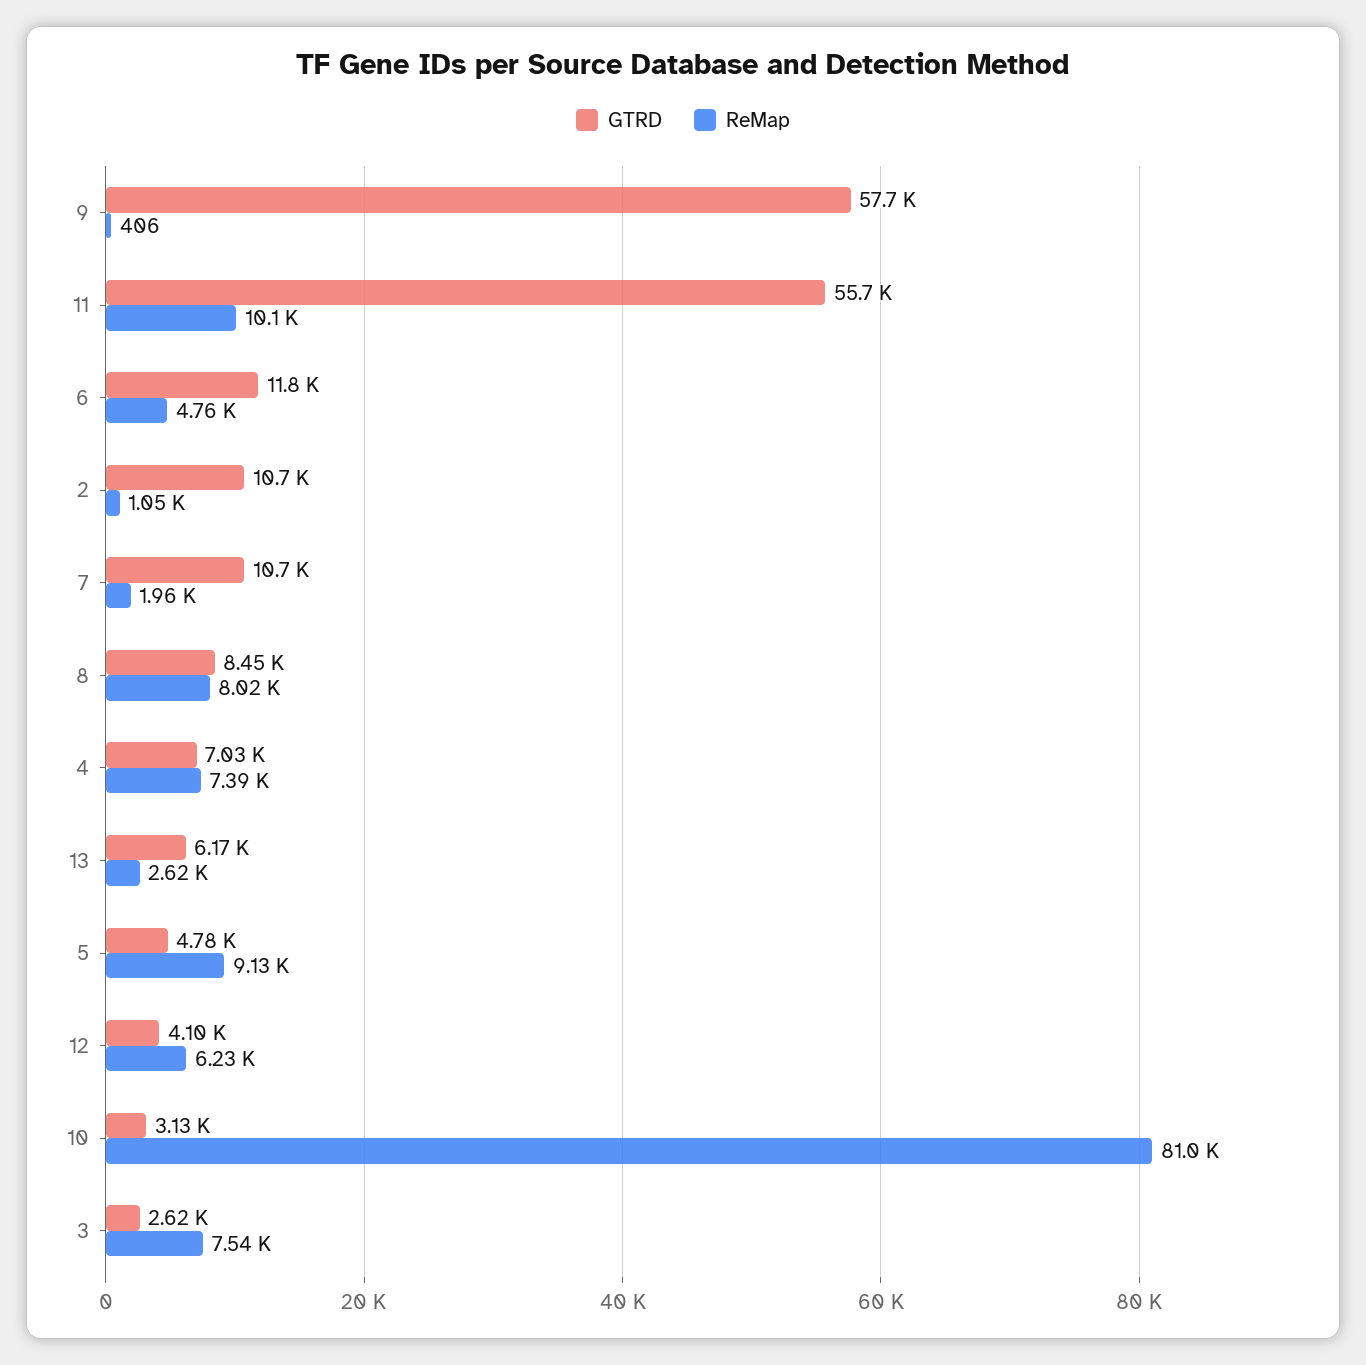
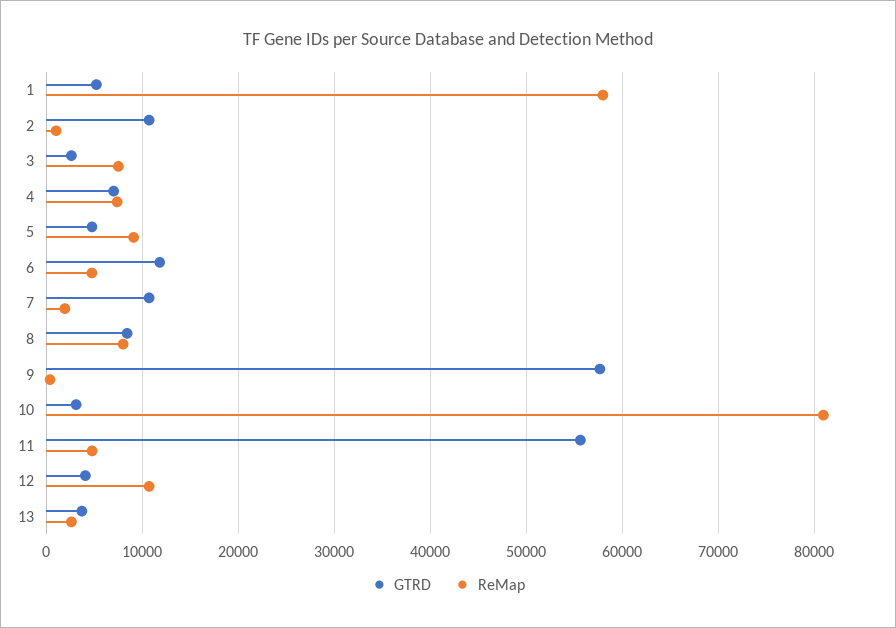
ReMap, 11: 10100 -> 5000
GTRD, 13: 6170 -> 4000
ReMap, 12: 6230 -> 11000
GTRD, 1: none -> 5000
ReMap, 1: none -> 58000

